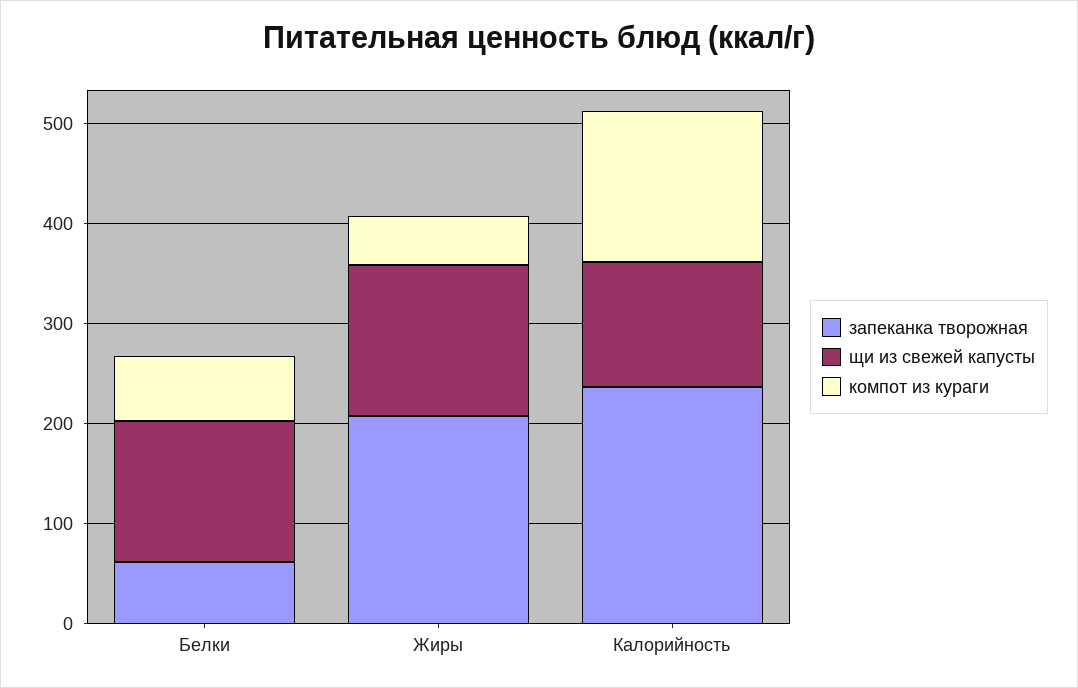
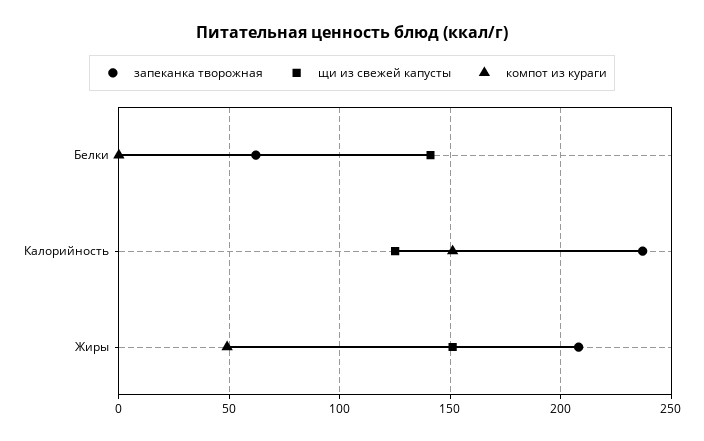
компот из кураги, Белки: 60 -> 0

